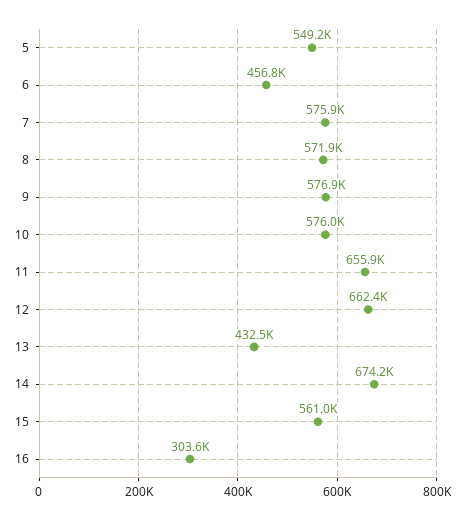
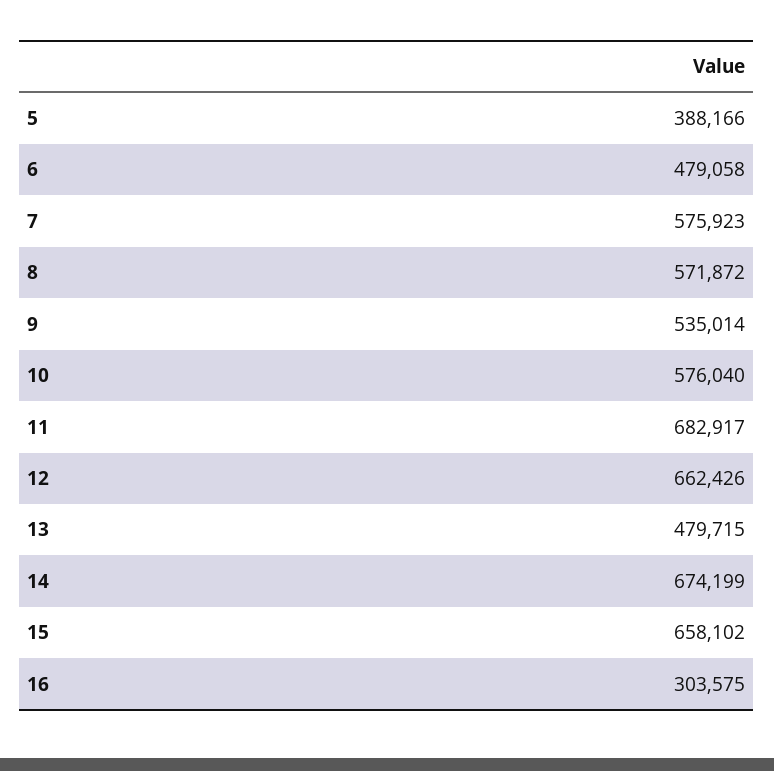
5: 549200 -> 388166
6: 456800 -> 479058
9: 576900 -> 535014
11: 655900 -> 682917
13: 432500 -> 479715
15: 561000 -> 658102

